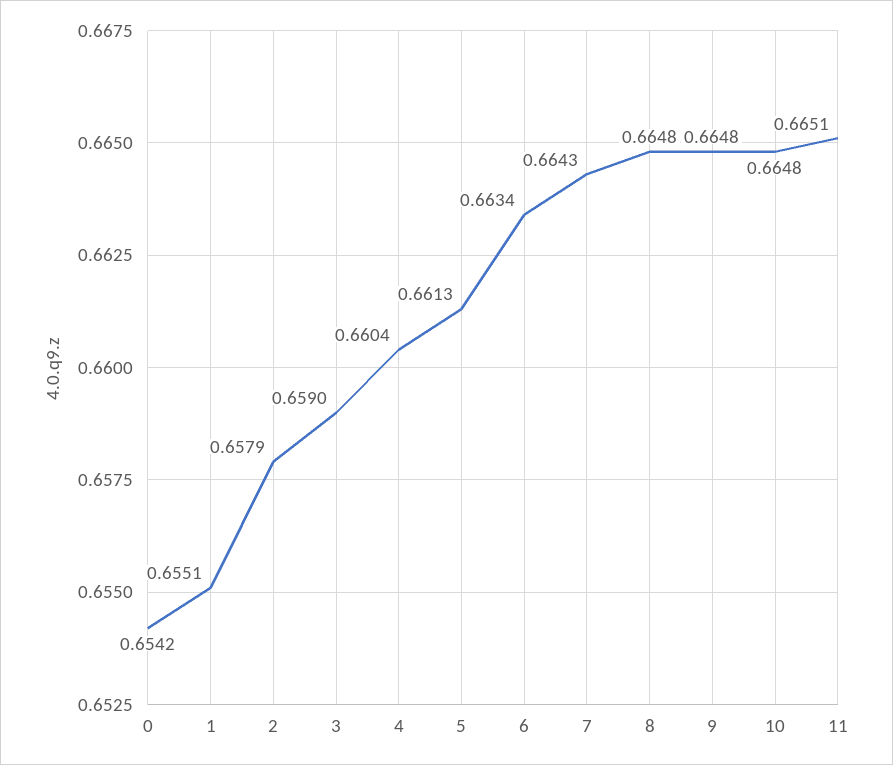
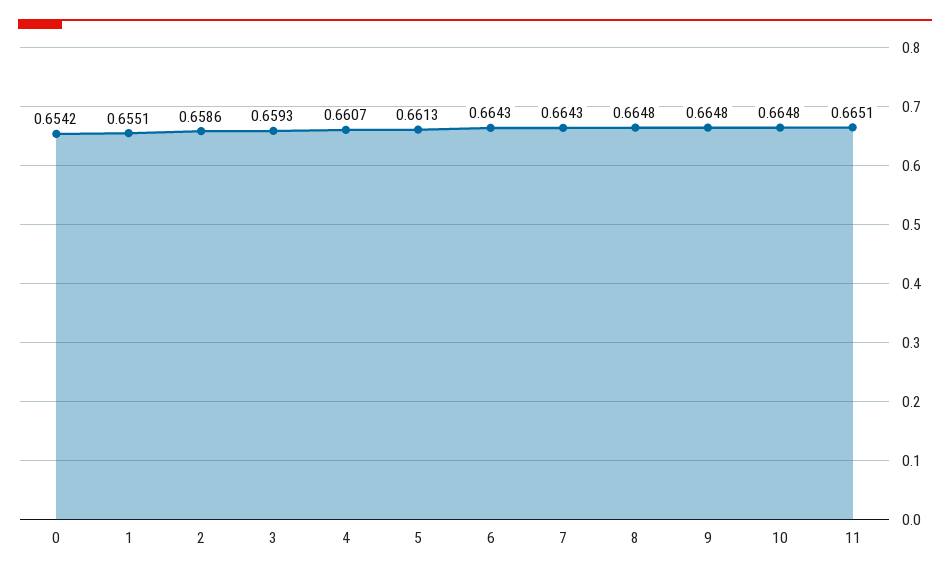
2: 0.6579 -> 0.6586
3: 0.659 -> 0.6593
4: 0.6604 -> 0.6607
6: 0.6634 -> 0.6643

